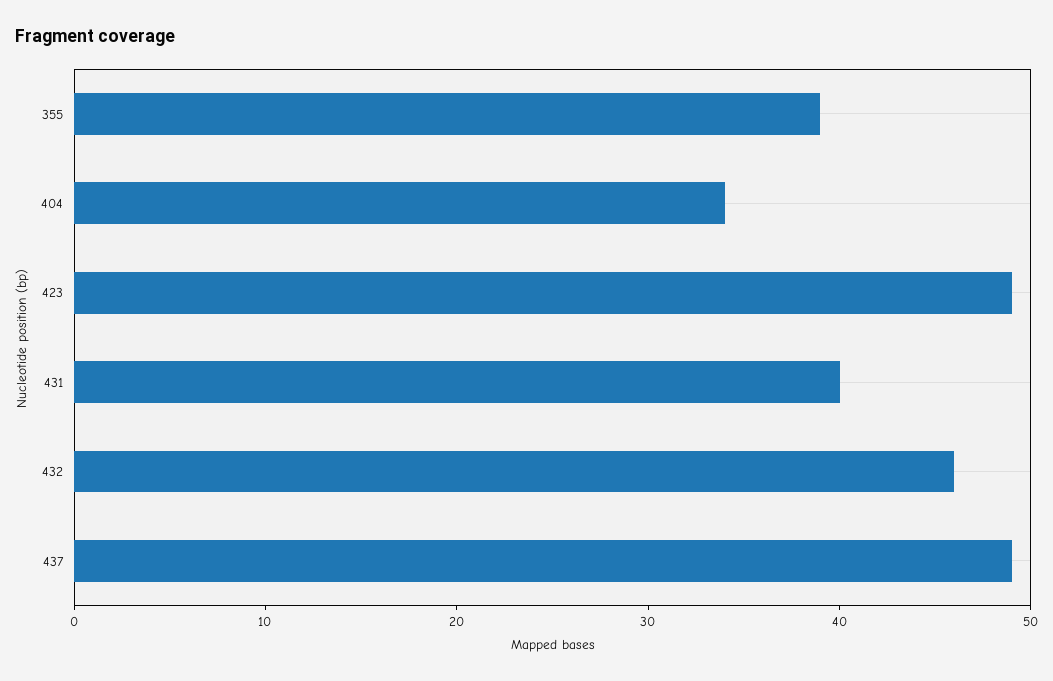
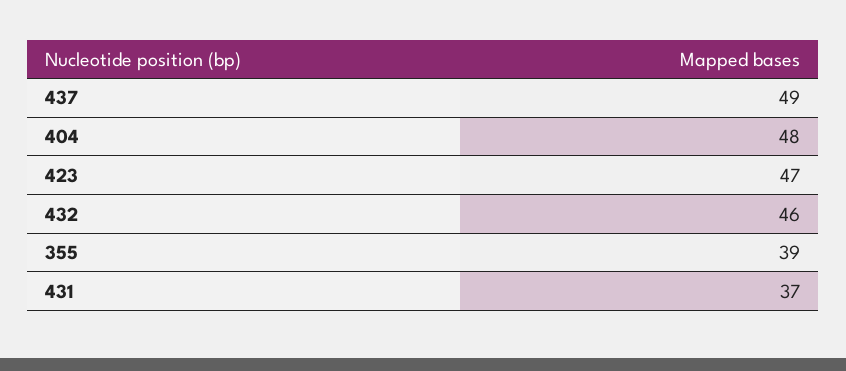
404: 34 -> 48
423: 49 -> 47
431: 40 -> 37

